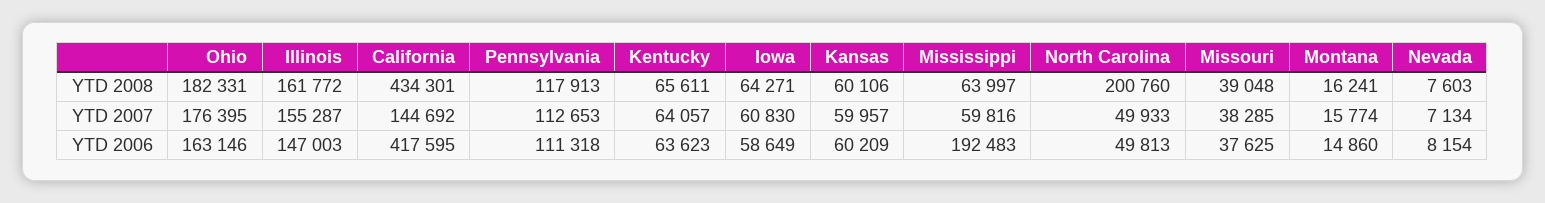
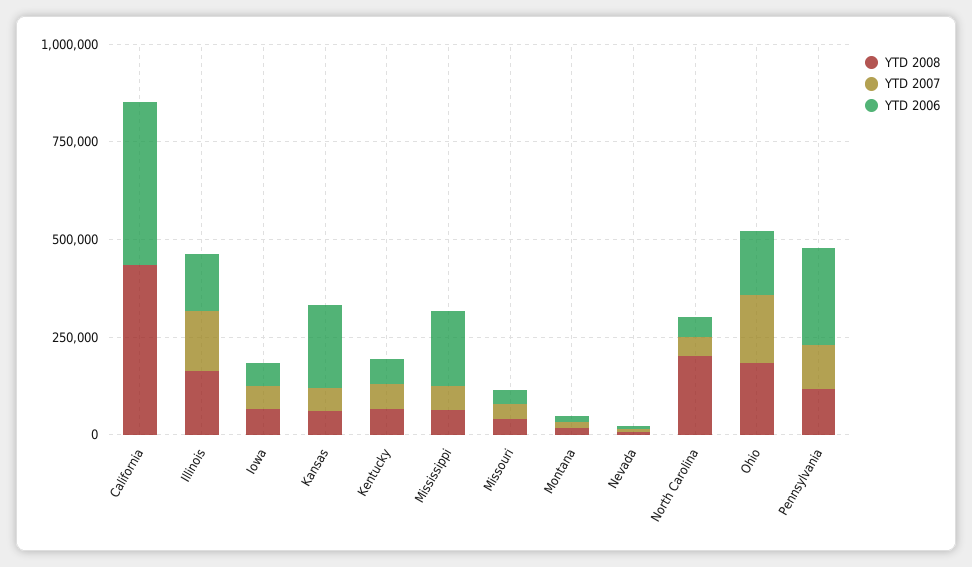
YTD 2007, California: 144692 -> 0
YTD 2006, Pennsylvania: 111318 -> 250000
YTD 2006, Kansas: 60209 -> 200000

